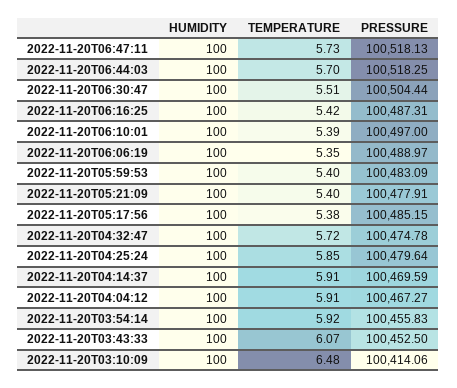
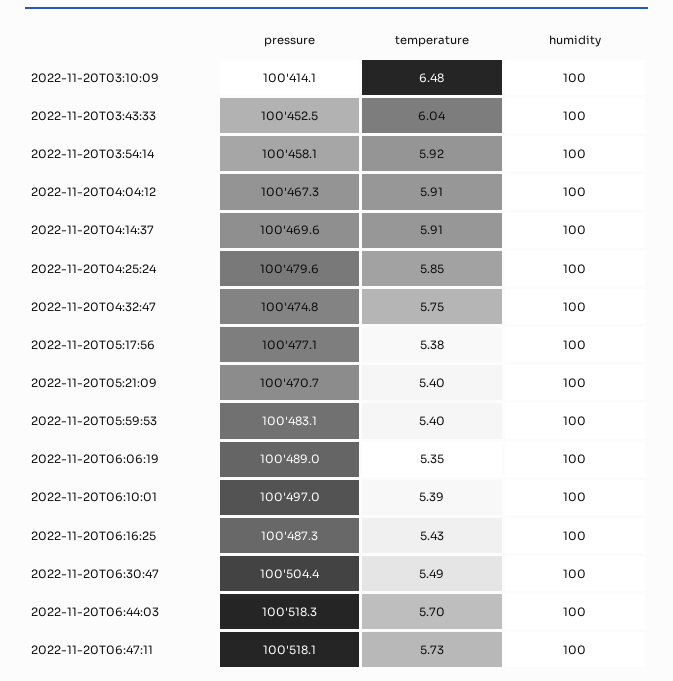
TEMPERATURE, 2022-11-20T06:30:47: 5.51 -> 5.49
TEMPERATURE, 2022-11-20T06:16:25: 5.42 -> 5.43
PRESSURE, 2022-11-20T05:21:09: 100477.91 -> 100470.7
PRESSURE, 2022-11-20T05:17:56: 100485.15 -> 100477.1
TEMPERATURE, 2022-11-20T04:32:47: 5.72 -> 5.75
PRESSURE, 2022-11-20T03:54:14: 100455.83 -> 100458.1
TEMPERATURE, 2022-11-20T03:43:33: 6.07 -> 6.04

